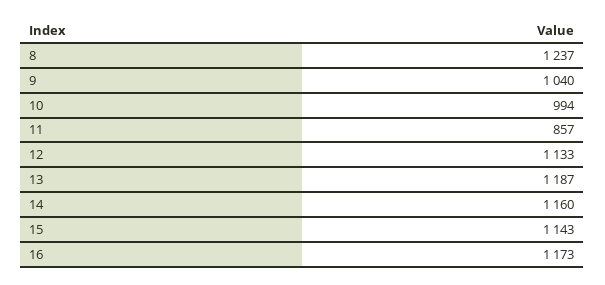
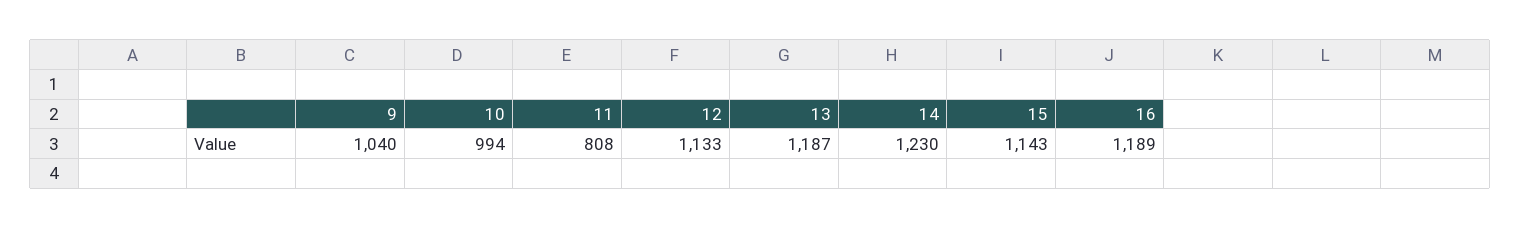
8: 1237 -> none
11: 857 -> 808
14: 1160 -> 1230
16: 1173 -> 1189

